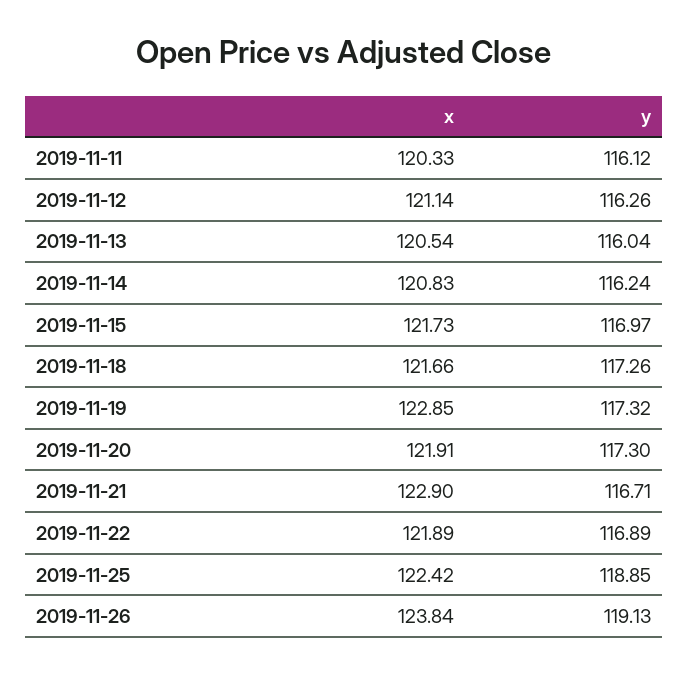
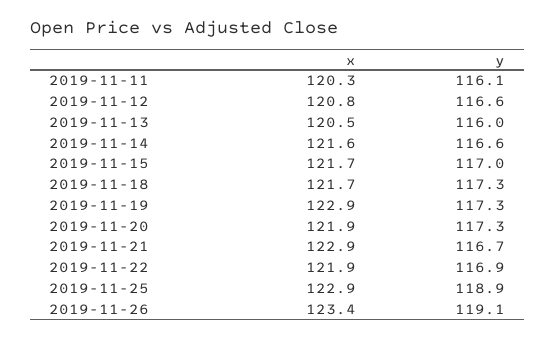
x, 2019-11-12: 121.14 -> 120.8
y, 2019-11-12: 116.26 -> 116.6
x, 2019-11-14: 120.83 -> 121.6
y, 2019-11-14: 116.24 -> 116.6
x, 2019-11-25: 122.42 -> 122.9
x, 2019-11-26: 123.84 -> 123.4

